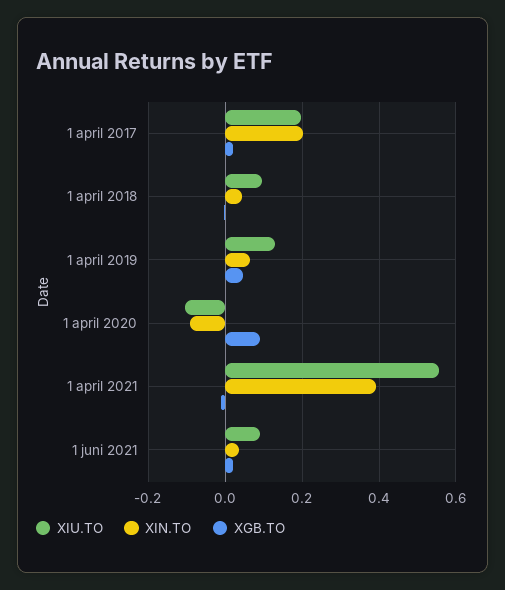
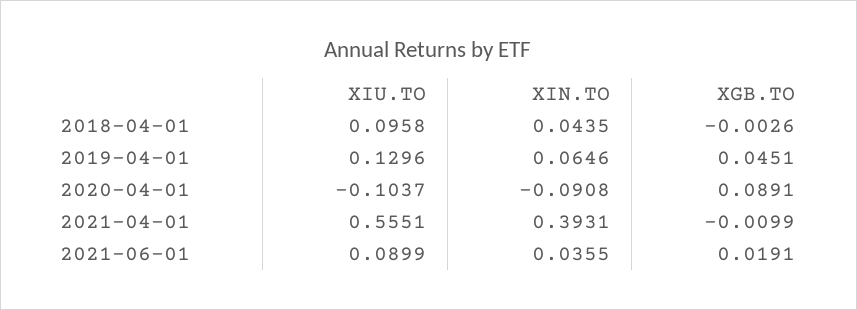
XIU.TO, 1 april 2017: 0.2 -> none
XIN.TO, 1 april 2017: 0.2 -> none
XGB.TO, 1 april 2017: 0.02 -> none

